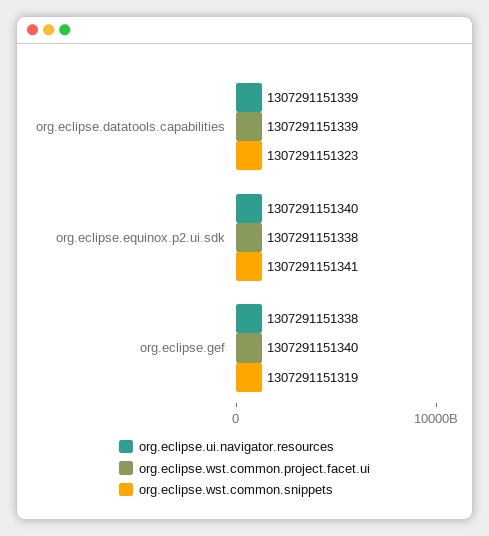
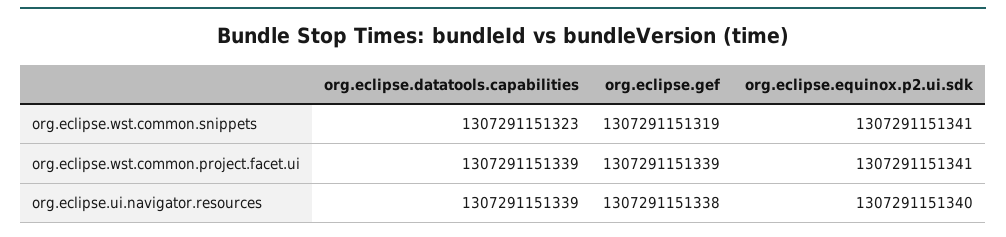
org.eclipse.wst.common.project.facet.ui, org.eclipse.equinox.p2.ui.sdk: 1307291151338 -> 1307291151341
org.eclipse.wst.common.project.facet.ui, org.eclipse.gef: 1307291151340 -> 1307291151339

